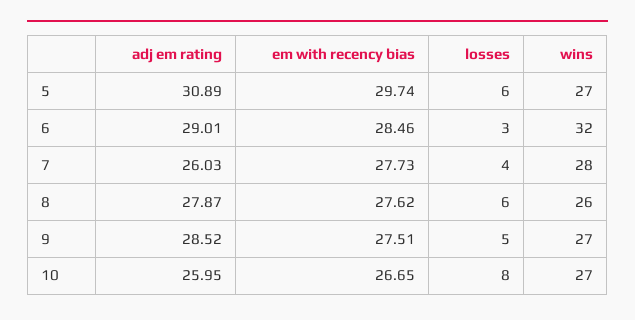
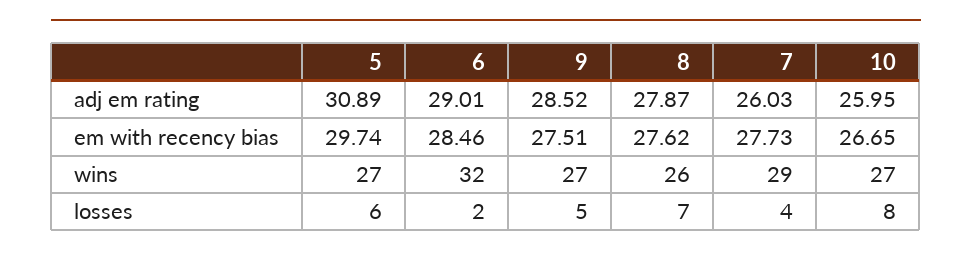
losses, 6: 3 -> 2
wins, 7: 28 -> 29
losses, 8: 6 -> 7

